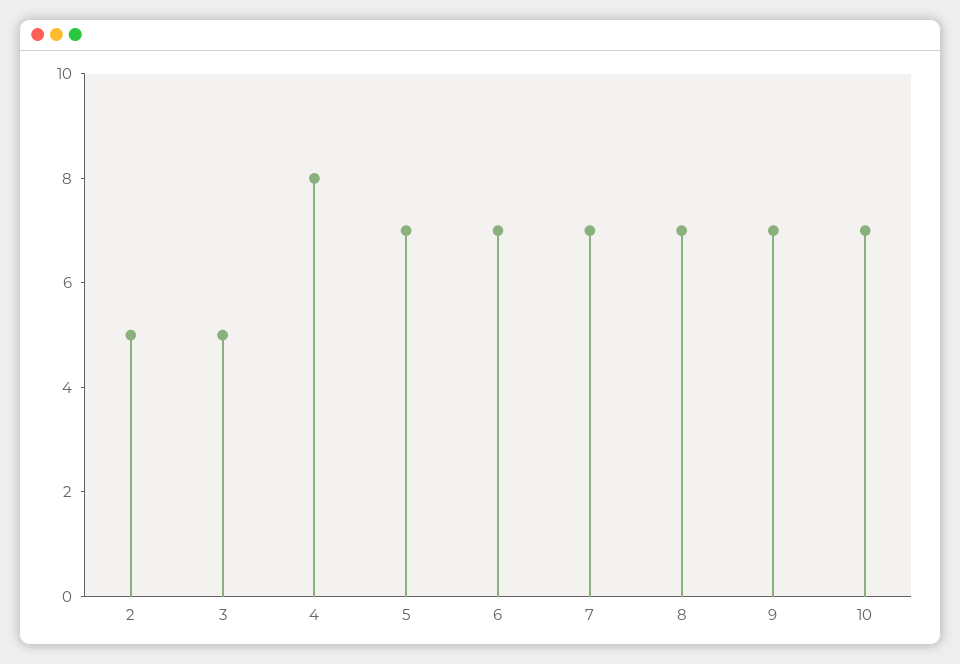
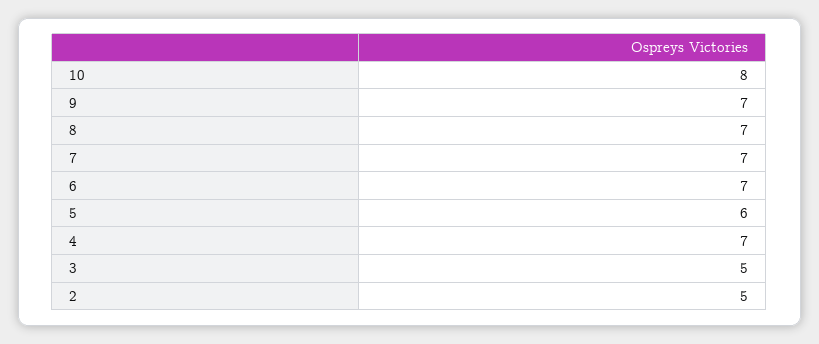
4: 8 -> 7
5: 7 -> 6
10: 7 -> 8

